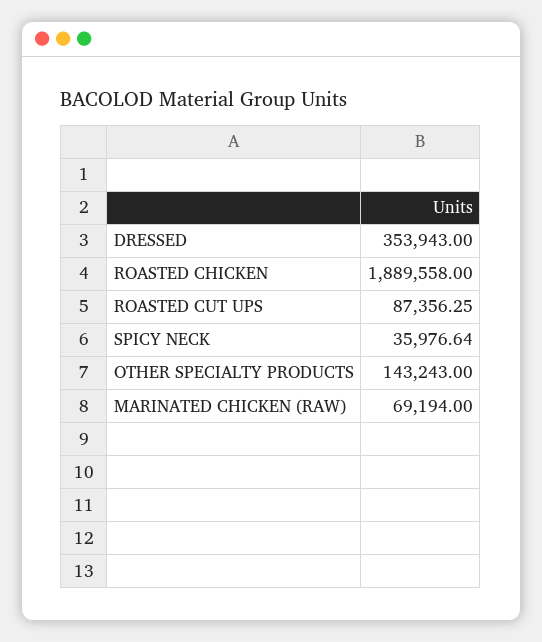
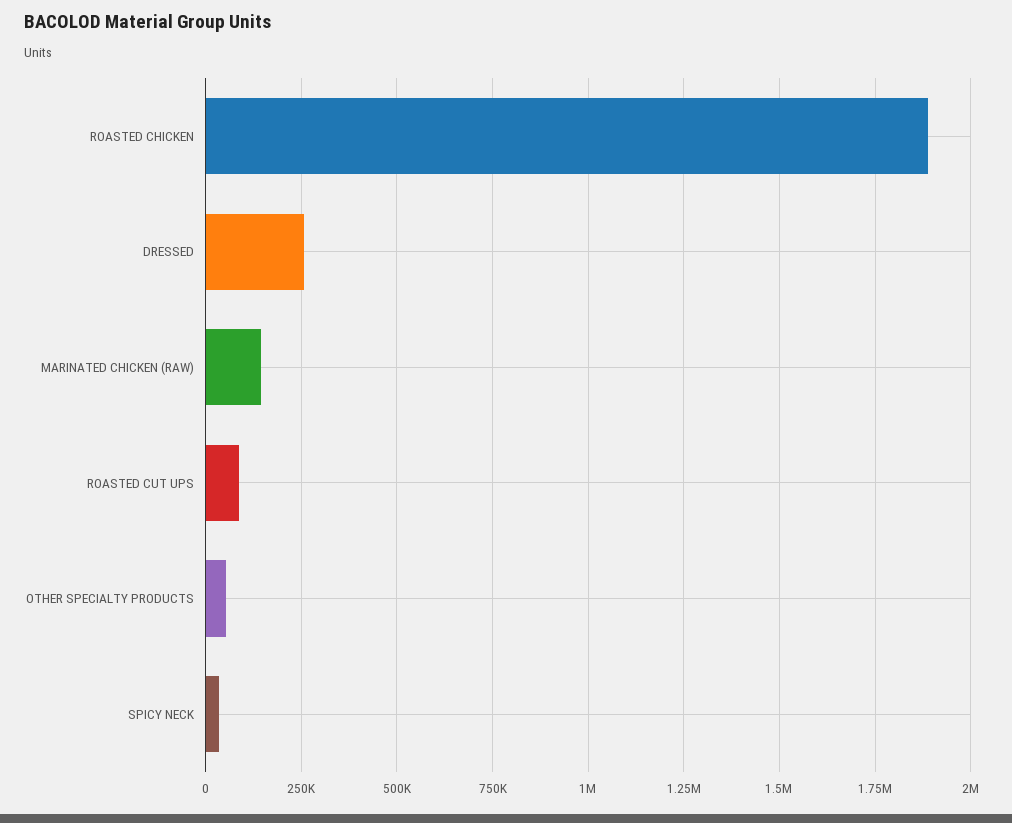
DRESSED: 353943 -> 250000
OTHER SPECIALTY PRODUCTS: 143243 -> 50000
MARINATED CHICKEN (RAW): 69194 -> 150000

